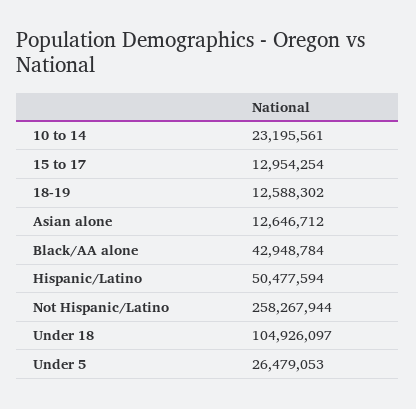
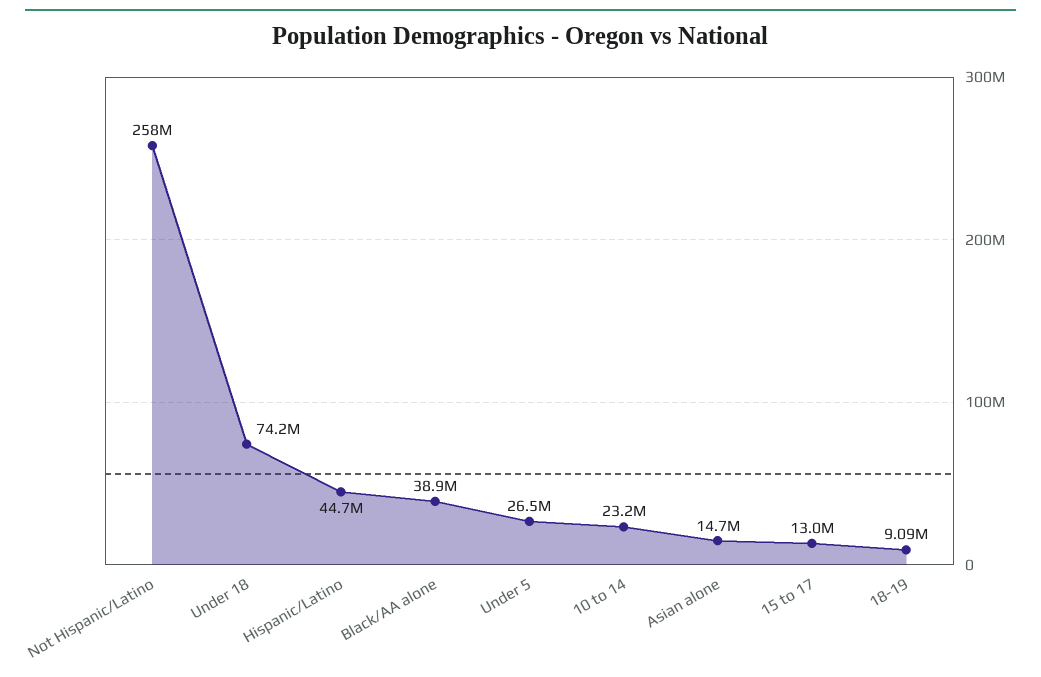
18-19: 12588302 -> 9090000
Asian alone: 12646712 -> 14700000
Black/AA alone: 42948784 -> 38900000
Hispanic/Latino: 50477594 -> 44700000
Under 18: 104926097 -> 74200000

